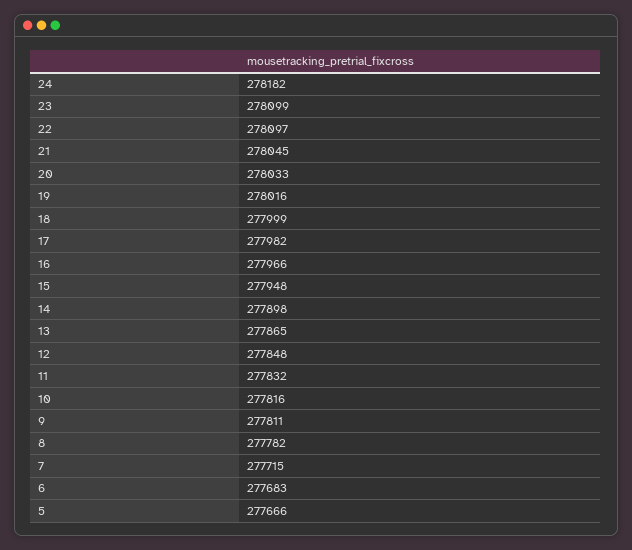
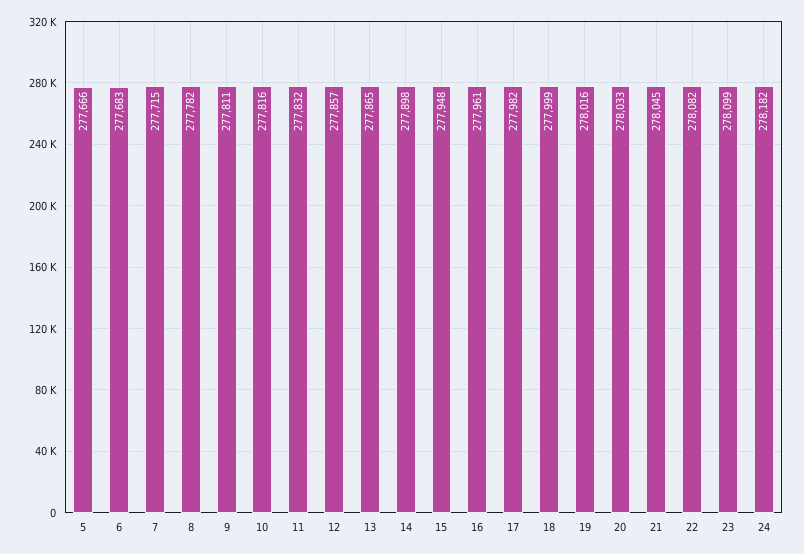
22: 278097 -> 278082
16: 277966 -> 277961
12: 277848 -> 277857

